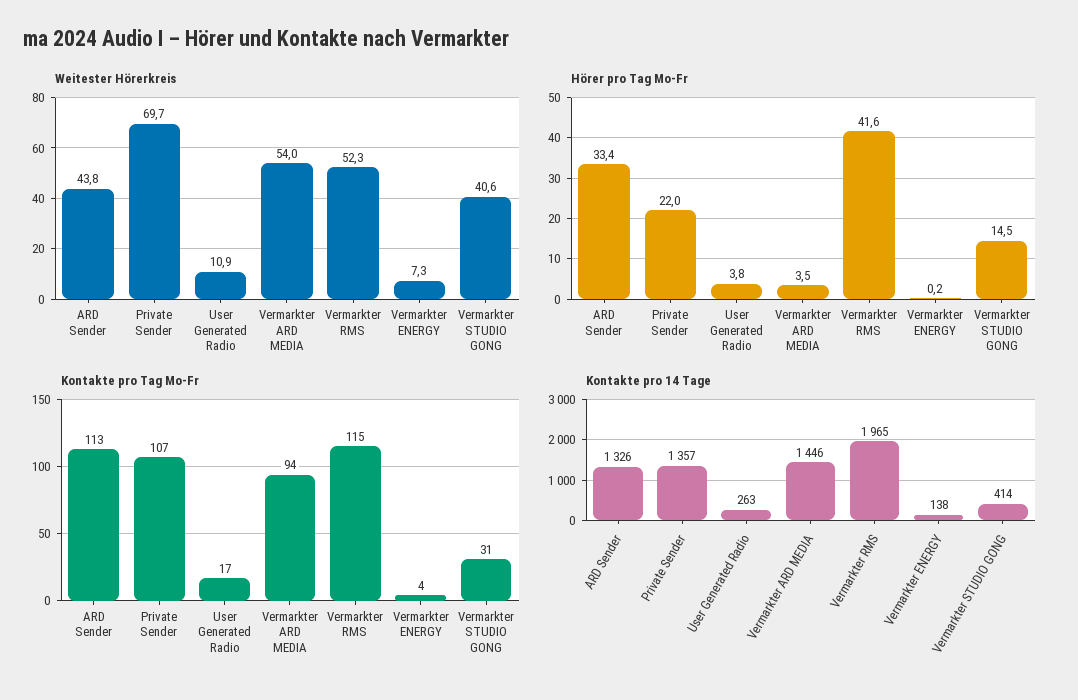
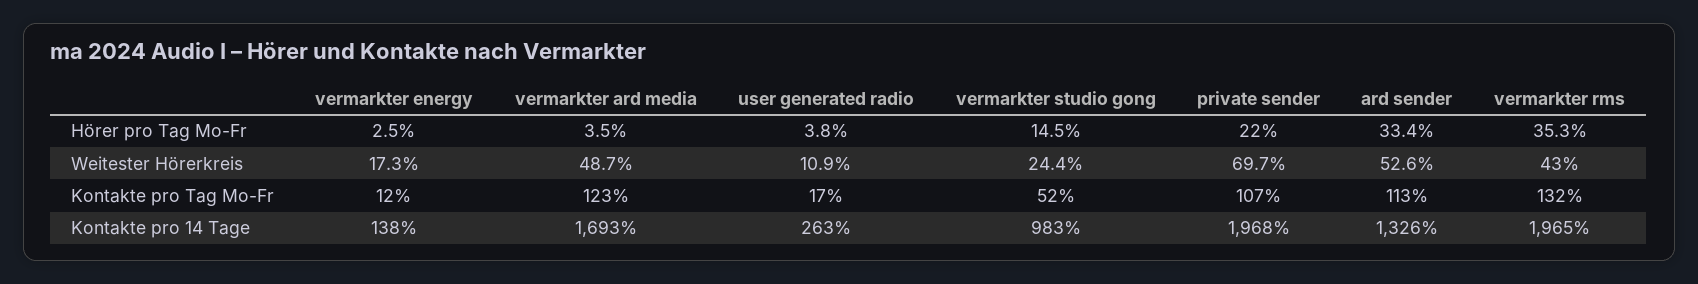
Weitester Hörerkreis, ARD Sender: 43.8 -> 52.6
Weitester Hörerkreis, Vermarkter ARD MEDIA: 54 -> 48.7
Weitester Hörerkreis, Vermarkter RMS: 52.3 -> 43
Weitester Hörerkreis, Vermarkter ENERGY: 7.3 -> 17.3
Weitester Hörerkreis, Vermarkter STUDIO GONG: 40.6 -> 24.4
Hörer pro Tag Mo-Fr, Vermarkter RMS: 41.6 -> 35.3
Hörer pro Tag Mo-Fr, Vermarkter ENERGY: 0.2 -> 2.5
Kontakte pro Tag Mo-Fr, Vermarkter ARD MEDIA: 94 -> 123
Kontakte pro Tag Mo-Fr, Vermarkter RMS: 115 -> 132
Kontakte pro Tag Mo-Fr, Vermarkter ENERGY: 4 -> 12
Kontakte pro Tag Mo-Fr, Vermarkter STUDIO GONG: 31 -> 52
Kontakte pro 14 Tage, Private Sender: 1357 -> 1968
Kontakte pro 14 Tage, Vermarkter ARD MEDIA: 1446 -> 1693
Kontakte pro 14 Tage, Vermarkter STUDIO GONG: 414 -> 983

